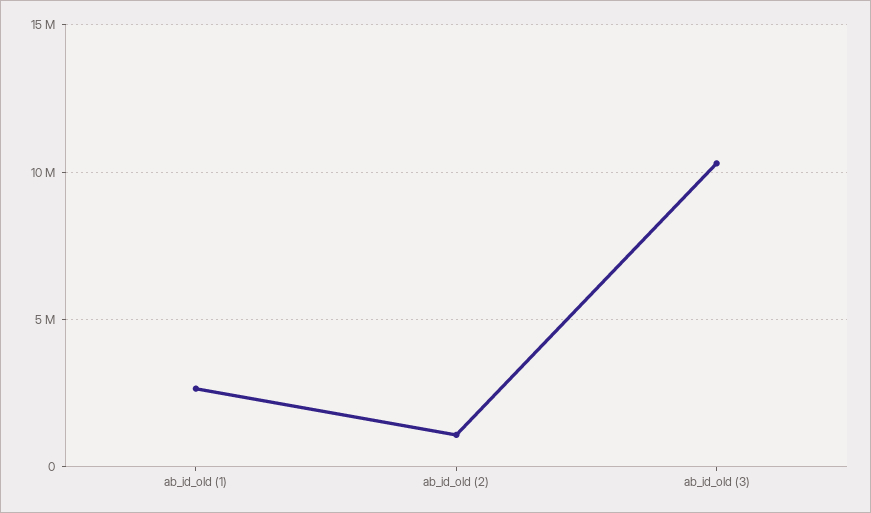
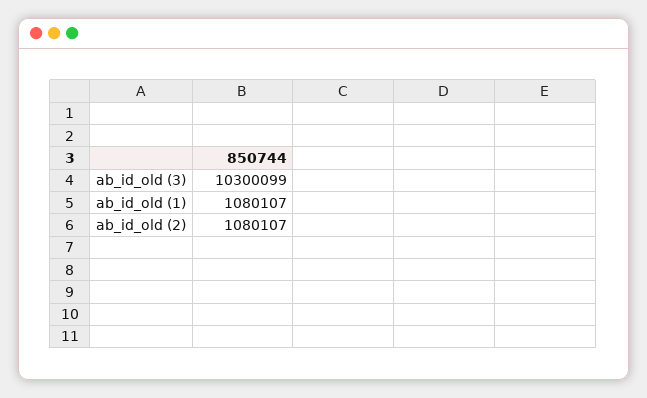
ab_id_old (1): 2500000 -> 1080107

